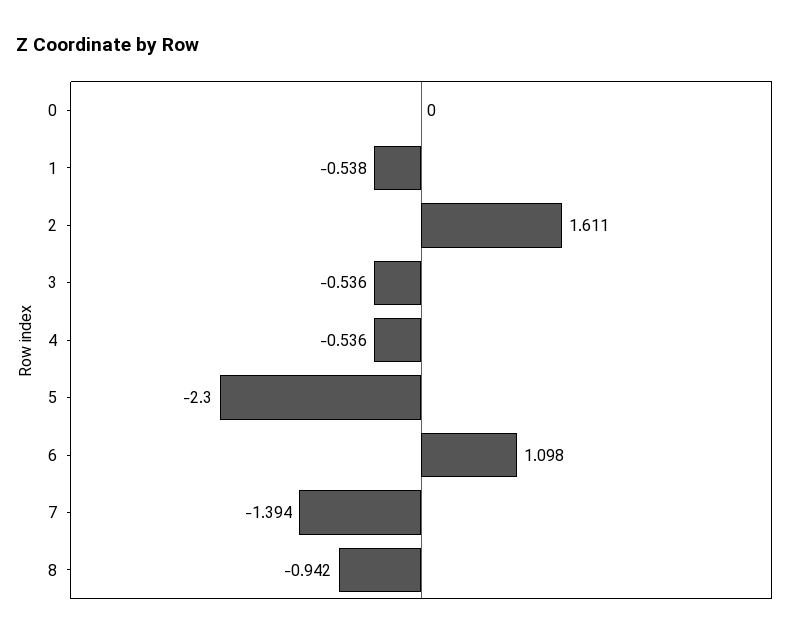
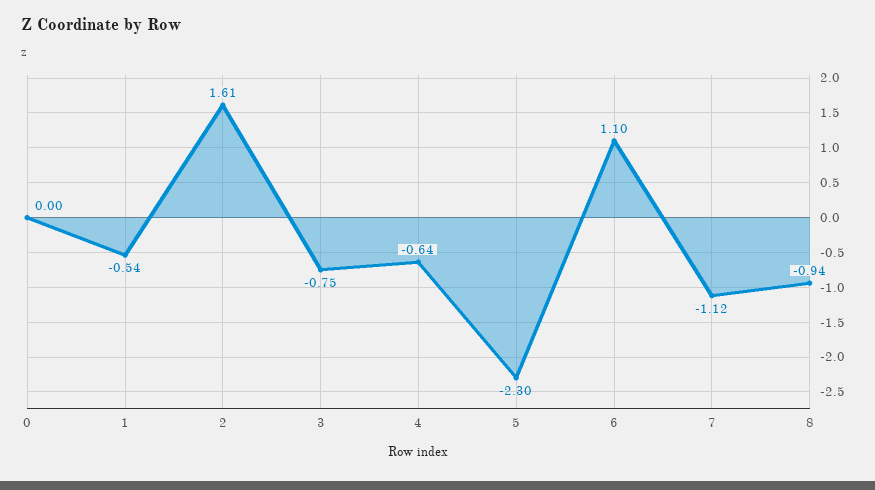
3: -0.536 -> -0.75
4: -0.536 -> -0.64
7: -1.394 -> -1.12

